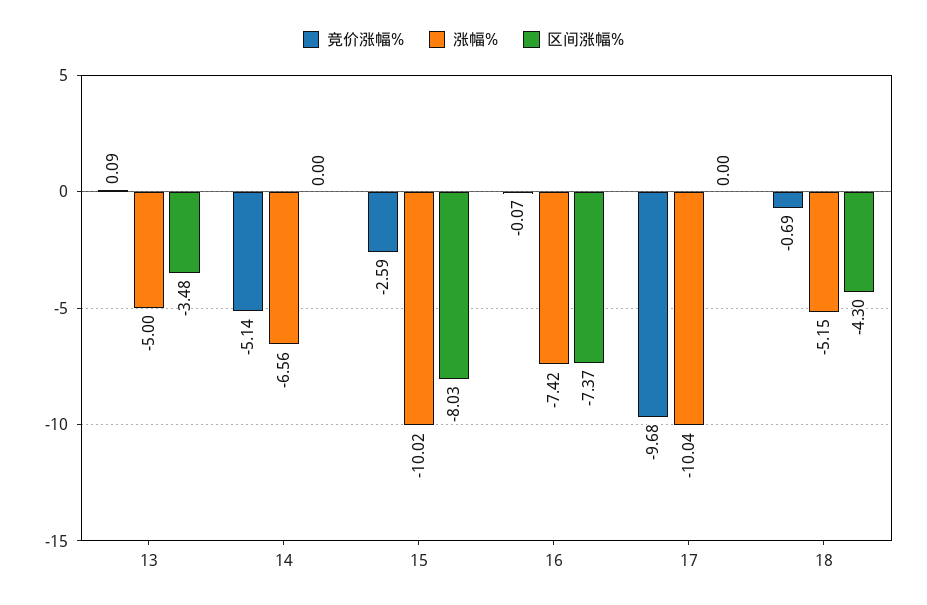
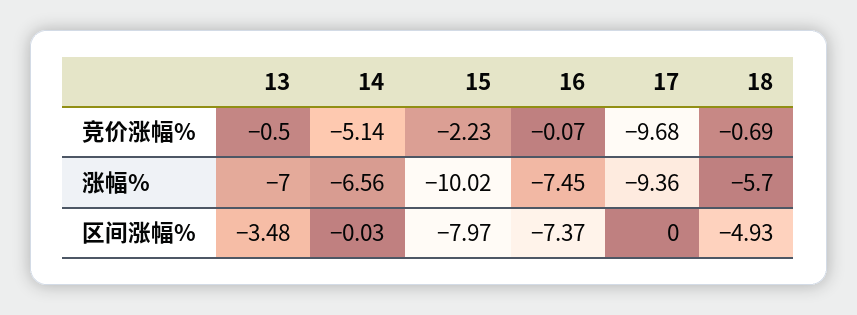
竞价涨幅%, 13: 0.09 -> -0.5
涨幅%, 13: -5 -> -7
区间涨幅%, 14: 0 -> -0.03
竞价涨幅%, 15: -2.59 -> -2.23
区间涨幅%, 15: -8.03 -> -7.97
涨幅%, 16: -7.42 -> -7.45
涨幅%, 17: -10.04 -> -9.36
涨幅%, 18: -5.15 -> -5.7
区间涨幅%, 18: -4.3 -> -4.93

